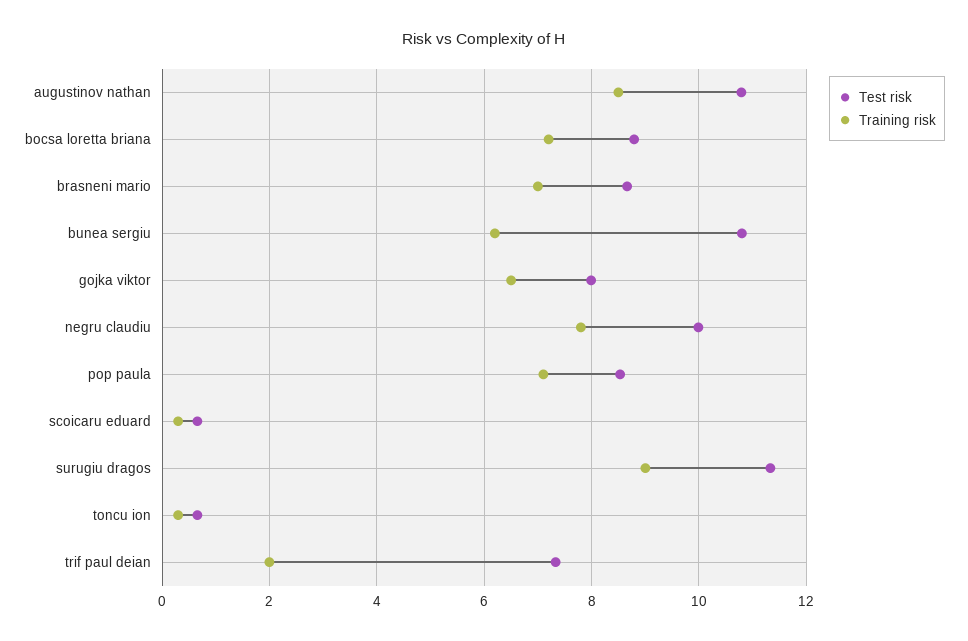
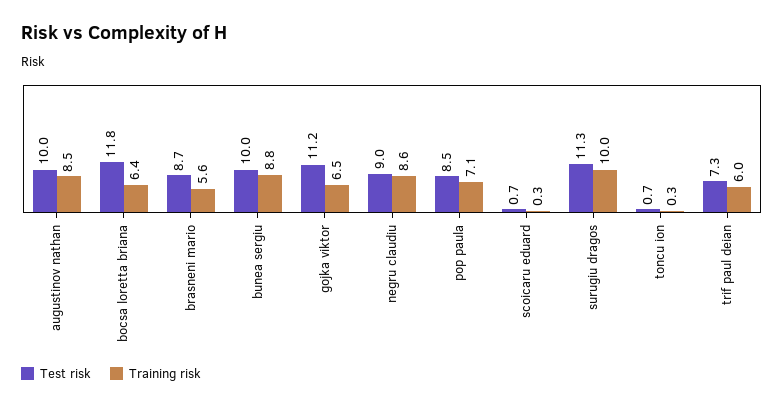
Test risk, augustinov nathan: 10.8 -> 10
Test risk, bocsa loretta briana: 8.8 -> 11.8
Training risk, bocsa loretta briana: 7.2 -> 6.4
Training risk, brasneni mario: 7 -> 5.6
Test risk, bunea sergiu: 10.8 -> 10
Training risk, bunea sergiu: 6.2 -> 8.8
Test risk, gojka viktor: 8 -> 11.2
Test risk, negru claudiu: 10 -> 9
Training risk, negru claudiu: 7.8 -> 8.6
Training risk, surugiu dragos: 9 -> 10
Training risk, trif paul deian: 2 -> 6

